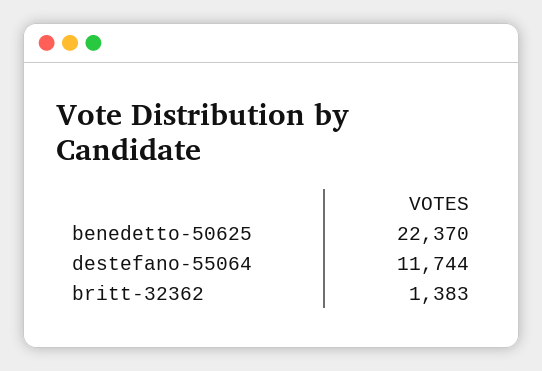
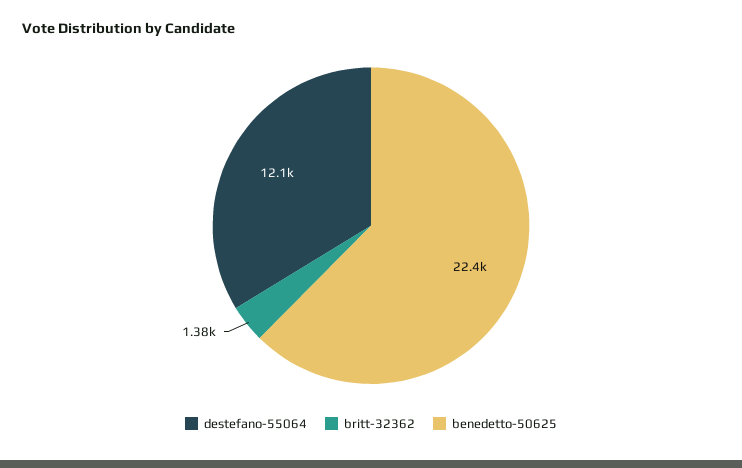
destefano-55064: 11744 -> 12100

